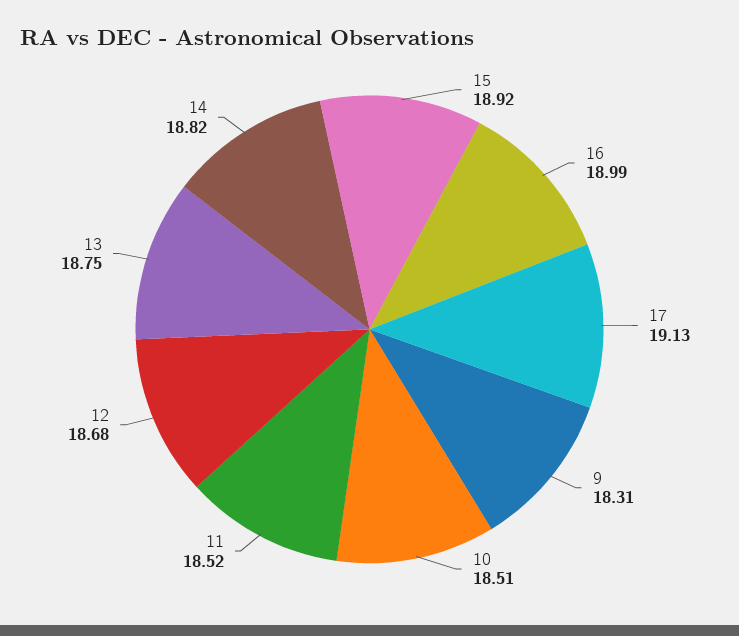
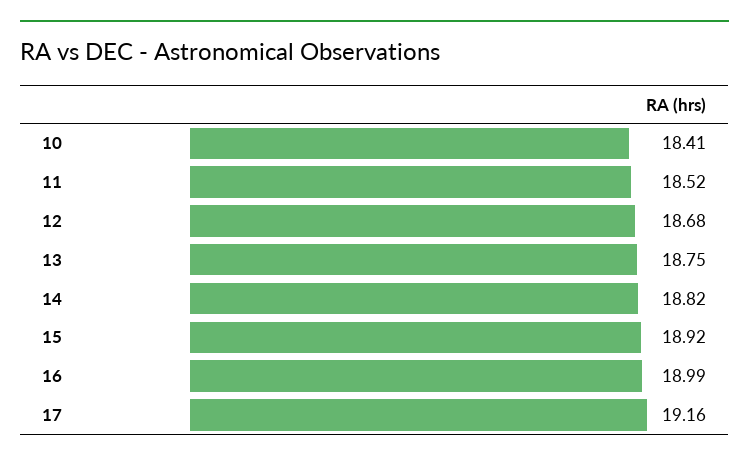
17: 19.13 -> 19.16
9: 18.31 -> none
10: 18.51 -> 18.41

